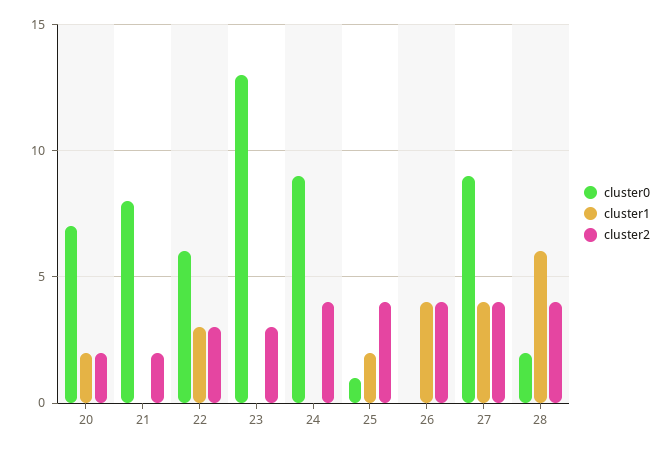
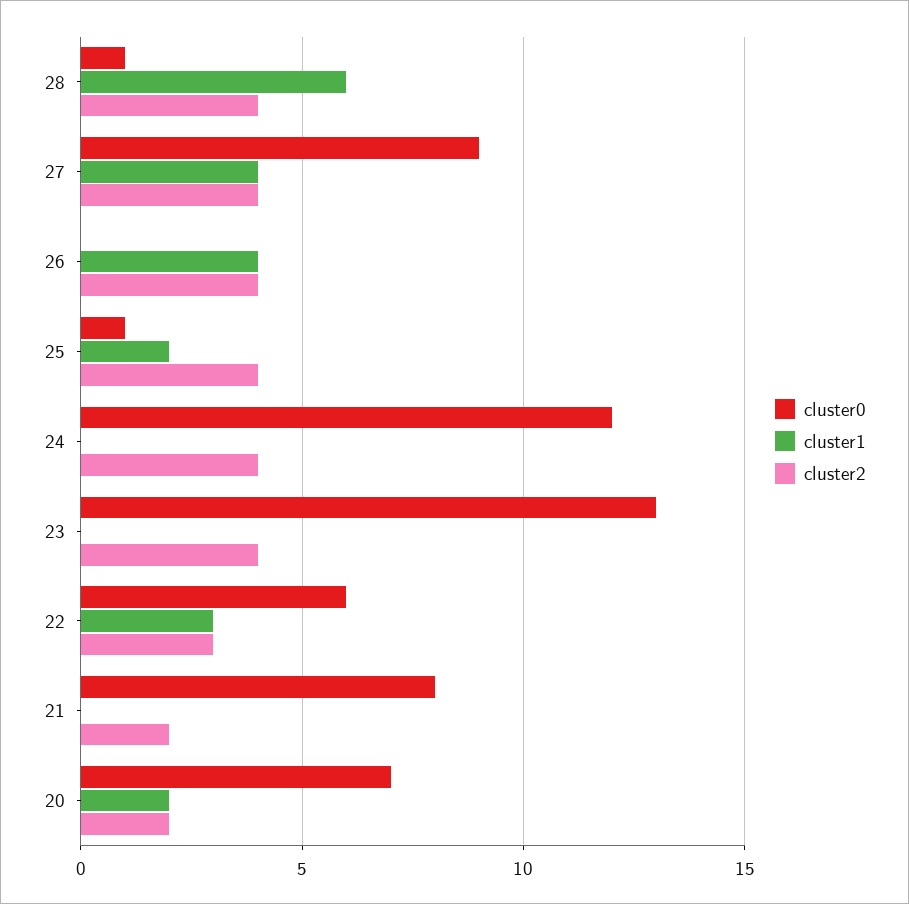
cluster2, 23: 3 -> 4
cluster0, 24: 9 -> 12
cluster0, 28: 2 -> 1

